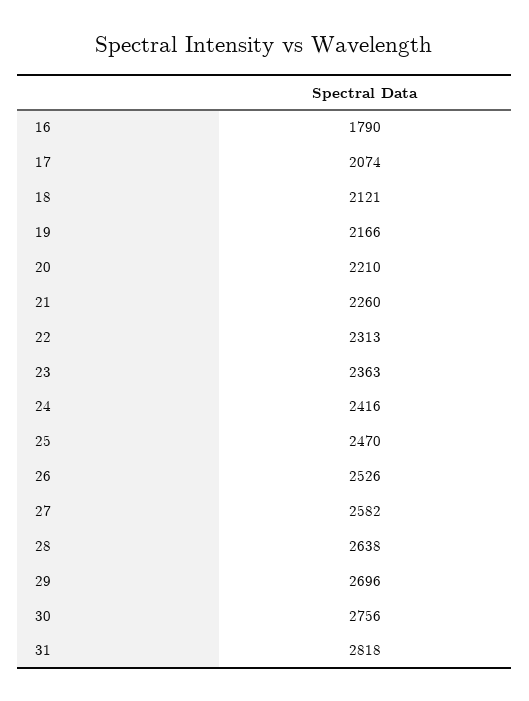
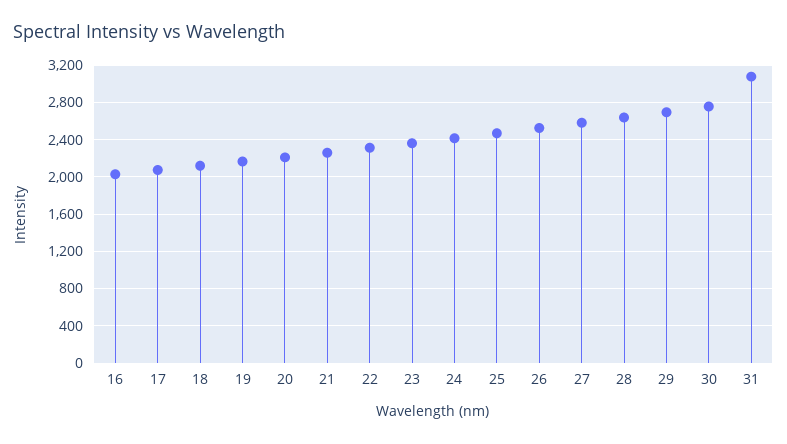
16: 1790 -> 2000
31: 2818 -> 3100

